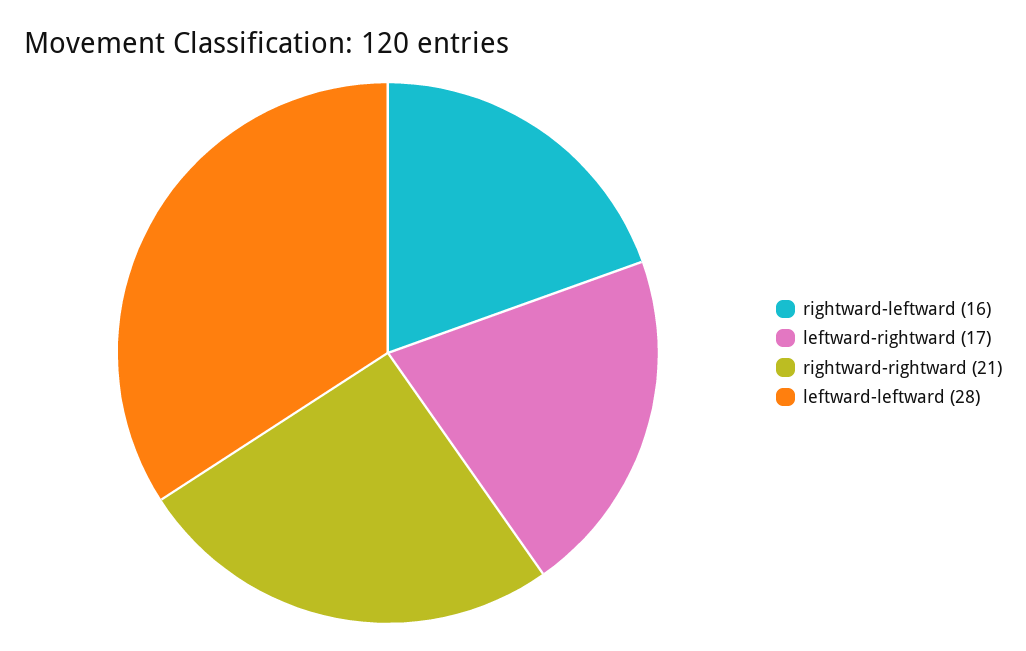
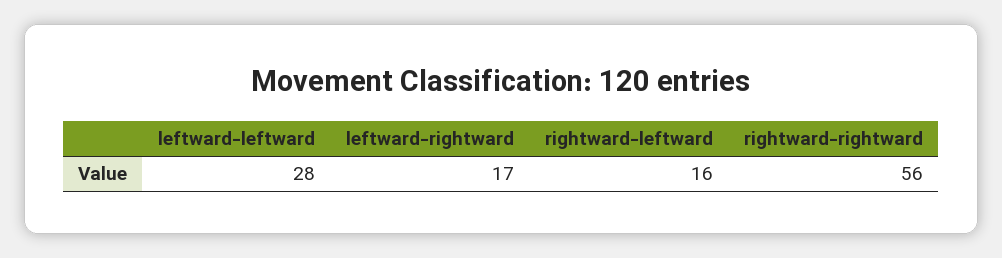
rightward-rightward: 21 -> 56

